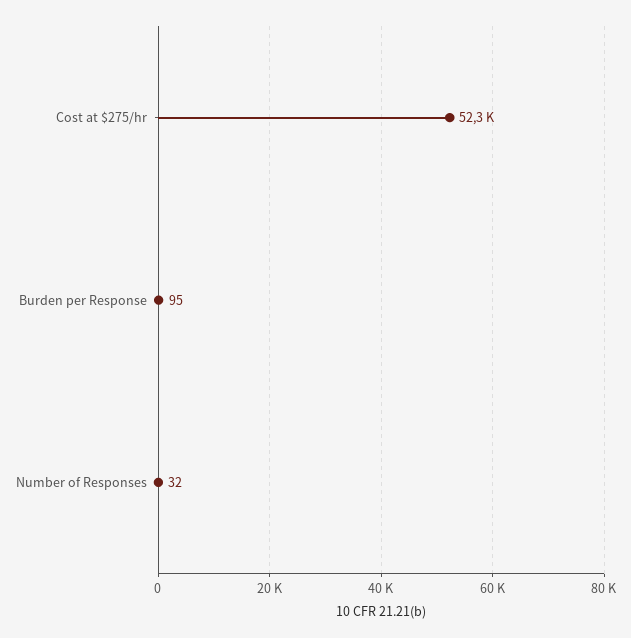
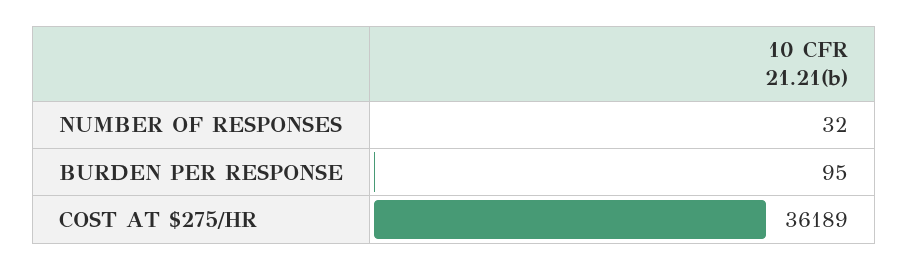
Cost at $275/hr: 52300 -> 36189

